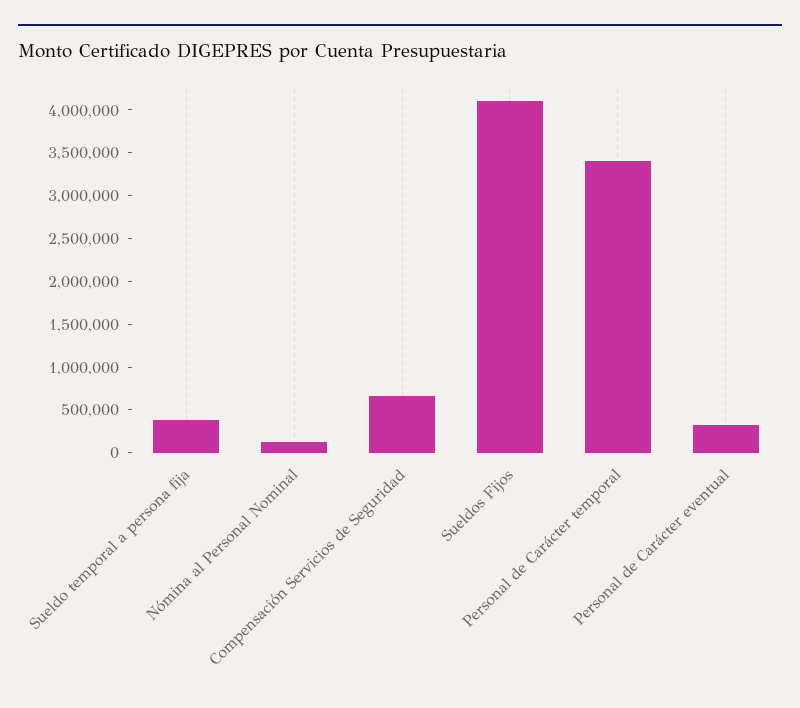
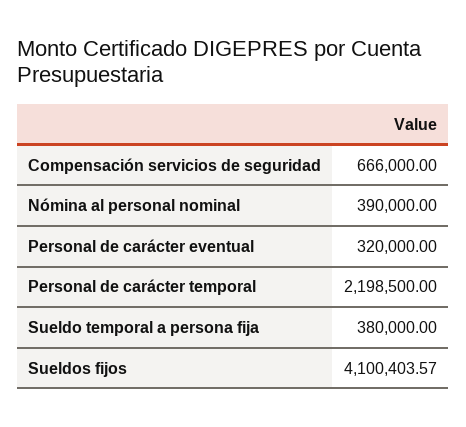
Nómina al Personal Nominal: 100000 -> 390000
Personal de Carácter temporal: 3400000 -> 2198500

